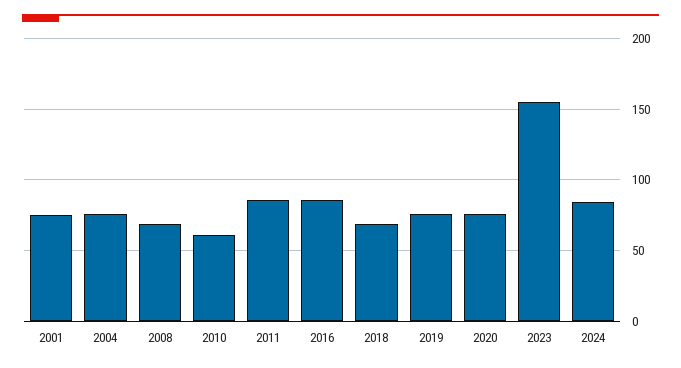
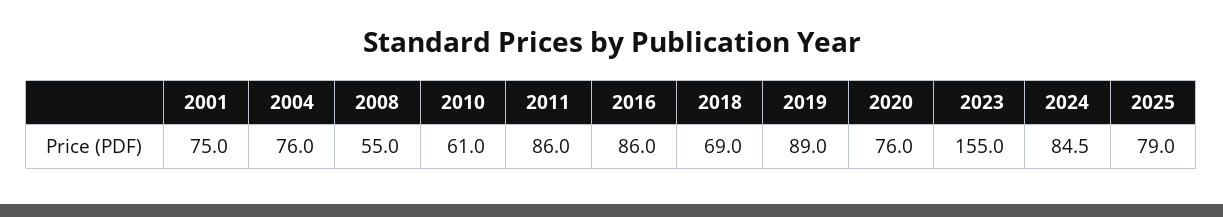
2008: 70 -> 55
2019: 75 -> 89
2025: none -> 79

